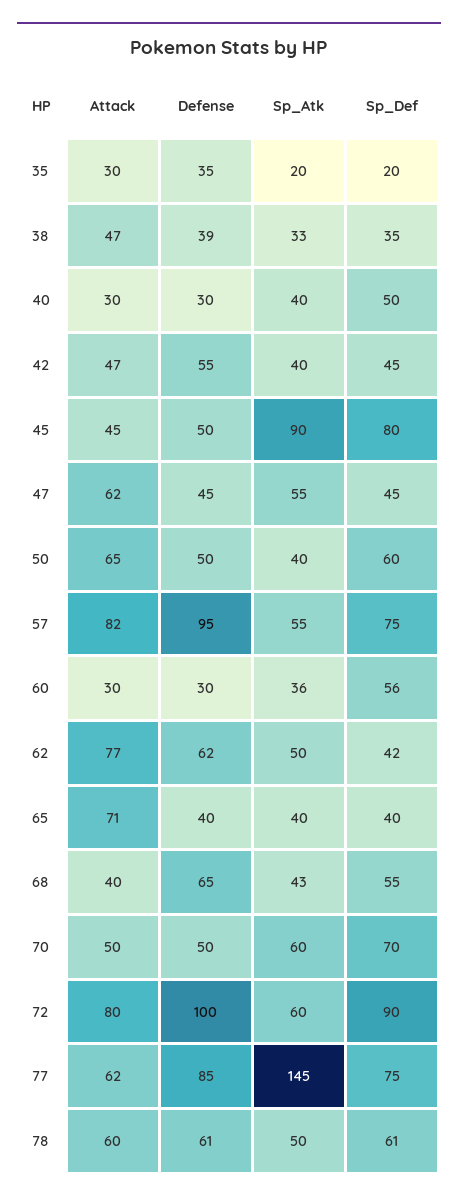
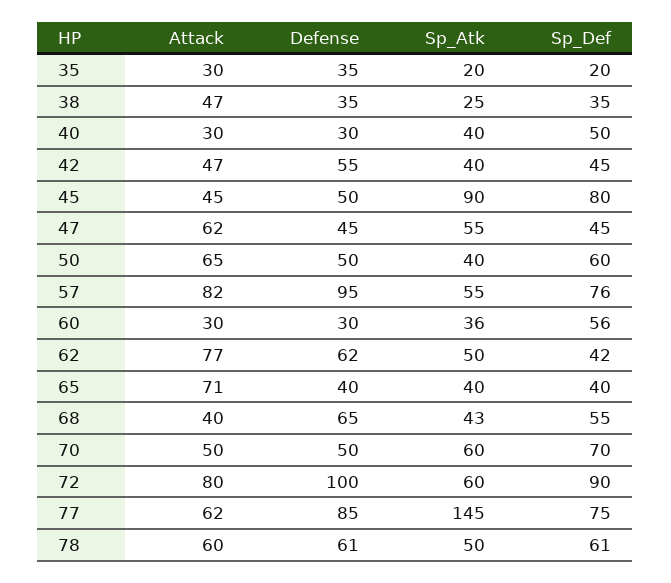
Defense, 38: 39 -> 35
Sp_Atk, 38: 33 -> 25
Sp_Def, 57: 75 -> 76

